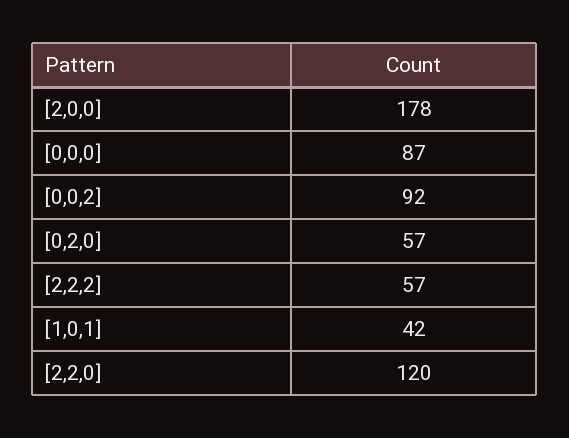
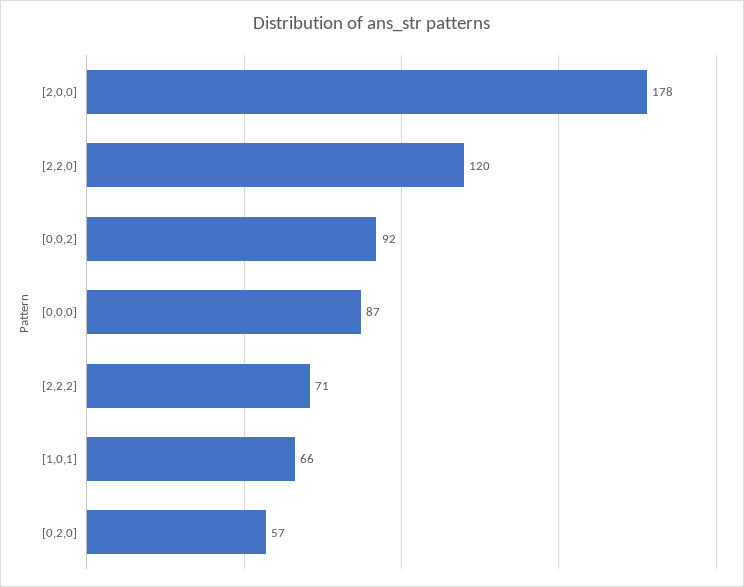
[2,2,2]: 57 -> 71
[1,0,1]: 42 -> 66

